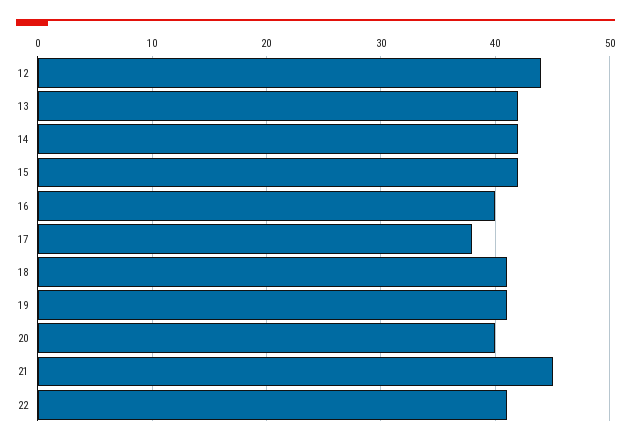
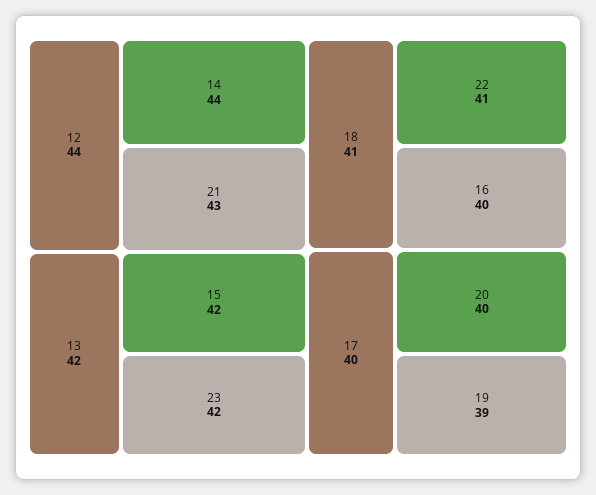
14: 42 -> 44
17: 38 -> 40
19: 41 -> 39
21: 45 -> 43
23: none -> 42

